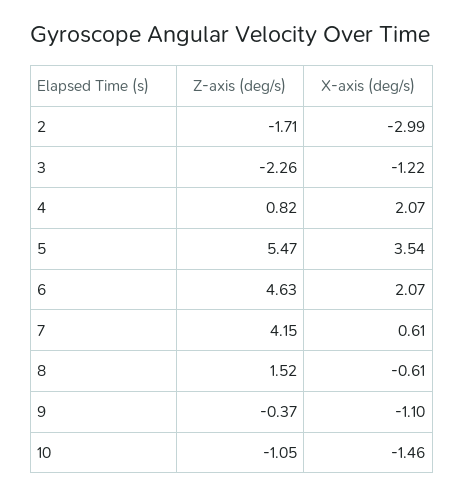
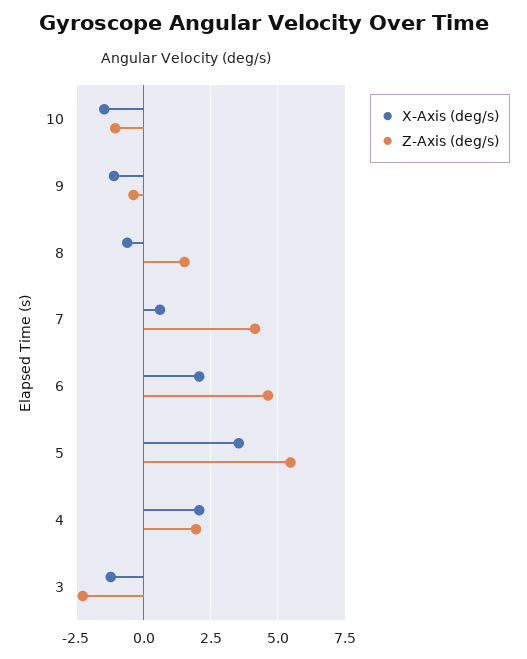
Z-axis (deg/s), 2: -1.71 -> none
X-axis (deg/s), 2: -2.99 -> none
Z-axis (deg/s), 4: 0.82 -> 2

